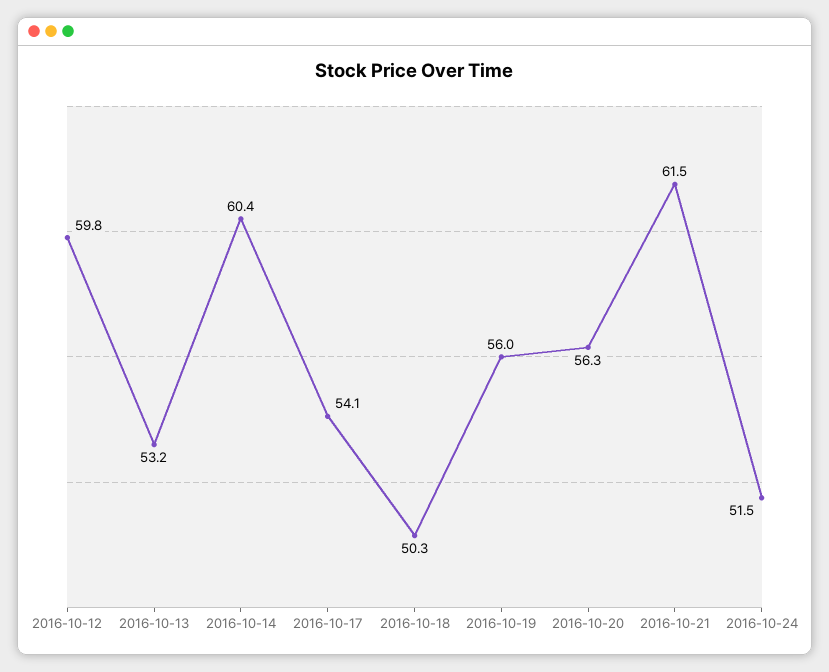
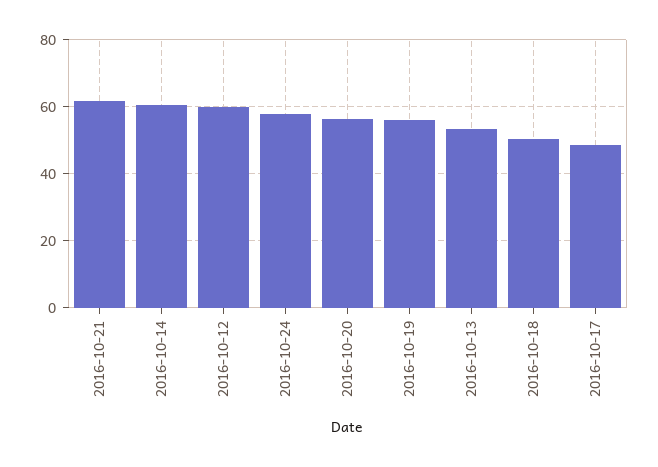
2016-10-17: 54.1 -> 48
2016-10-24: 51.5 -> 58

